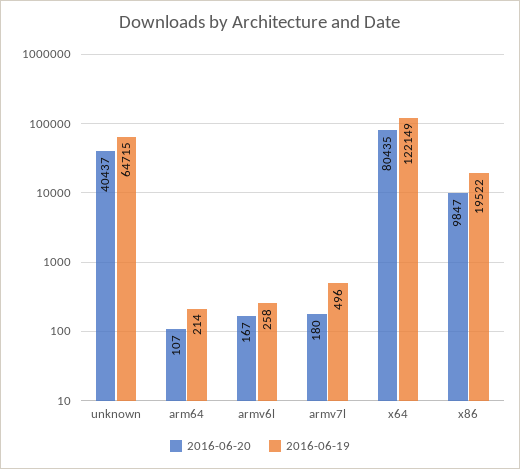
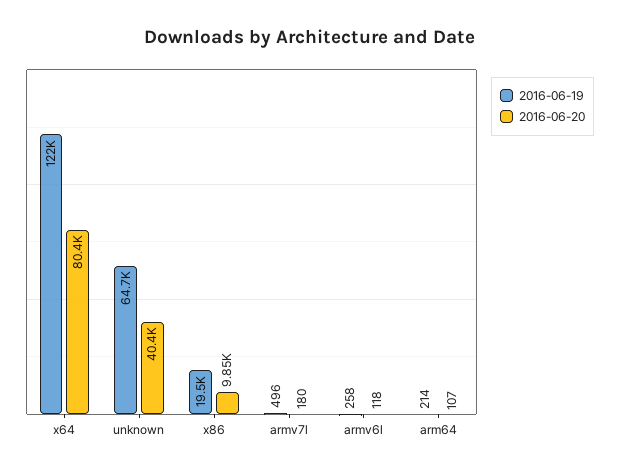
2016-06-20, armv6l: 167 -> 118

